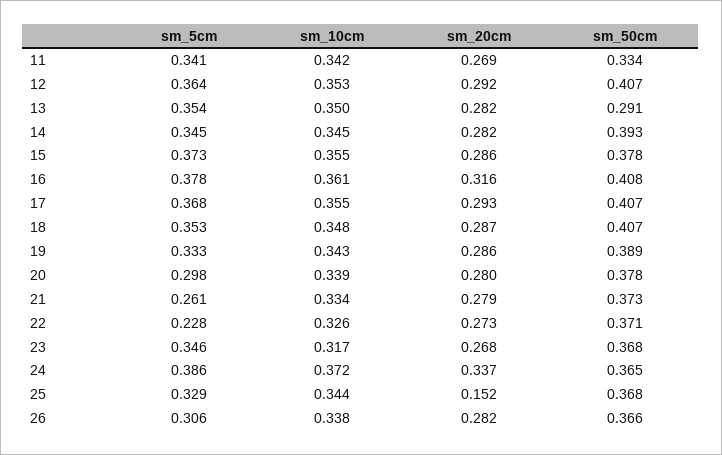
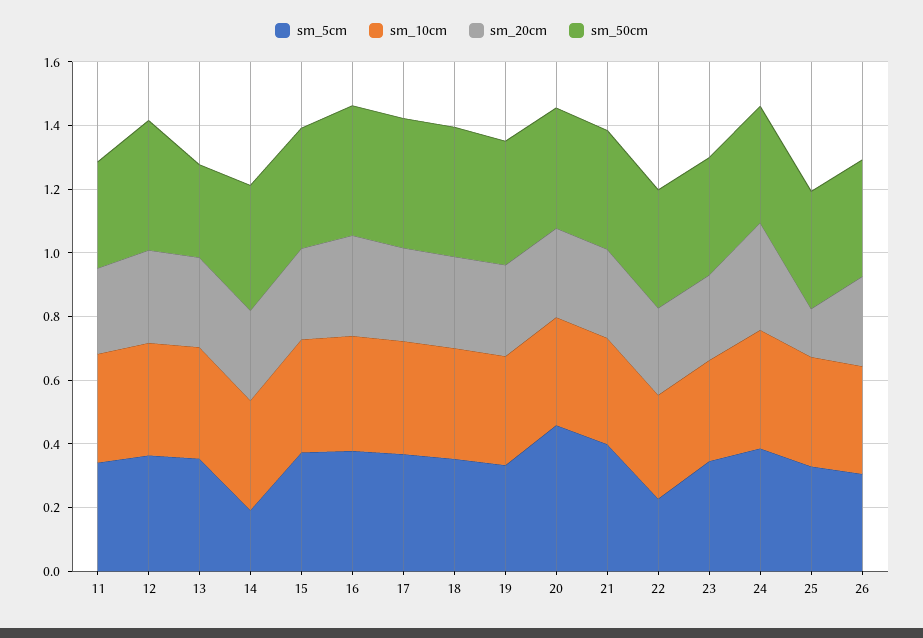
sm_5cm, 14: 0.345 -> 0.2
sm_5cm, 20: 0.298 -> 0.45
sm_5cm, 21: 0.261 -> 0.4

